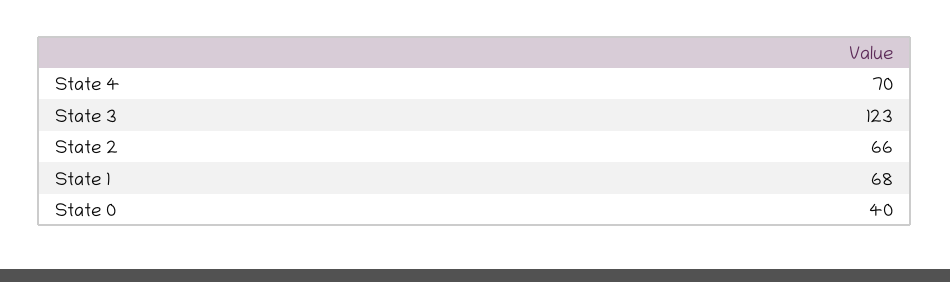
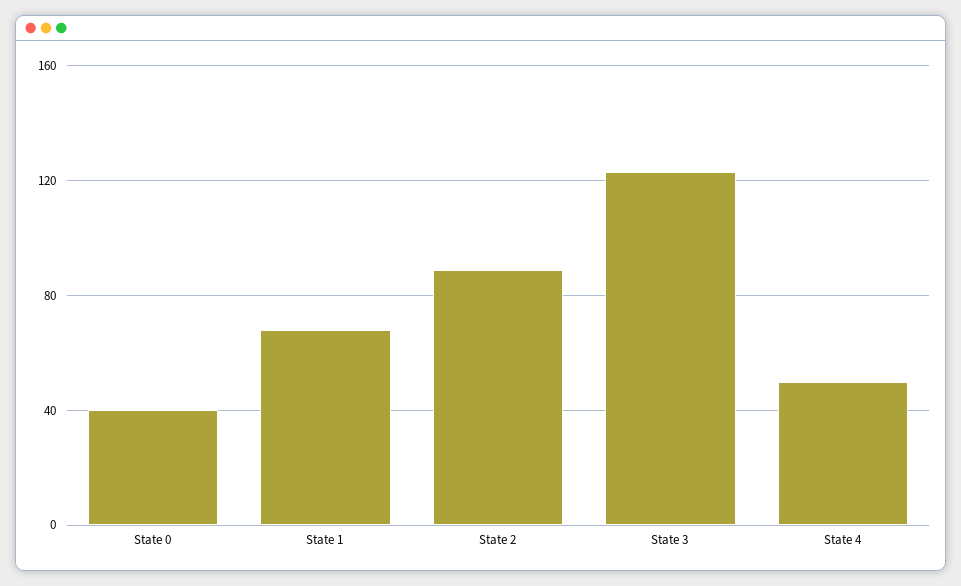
State 4: 70 -> 50
State 2: 66 -> 90

